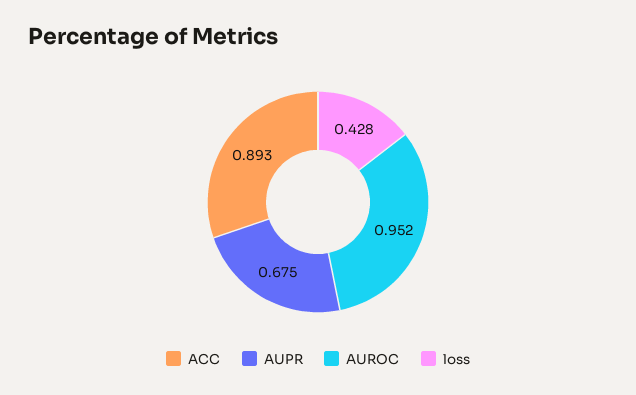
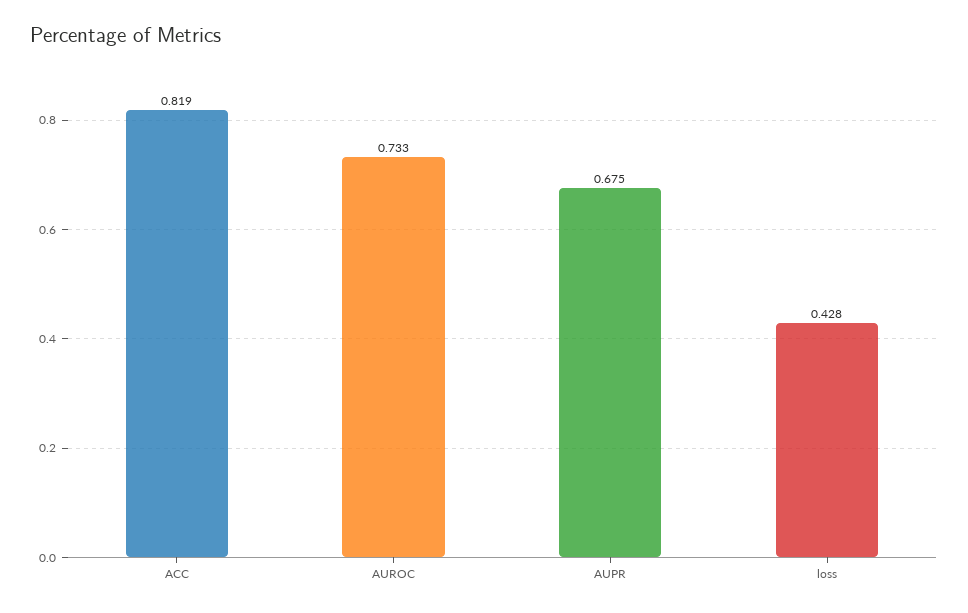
ACC: 0.893 -> 0.819
AUROC: 0.952 -> 0.733

